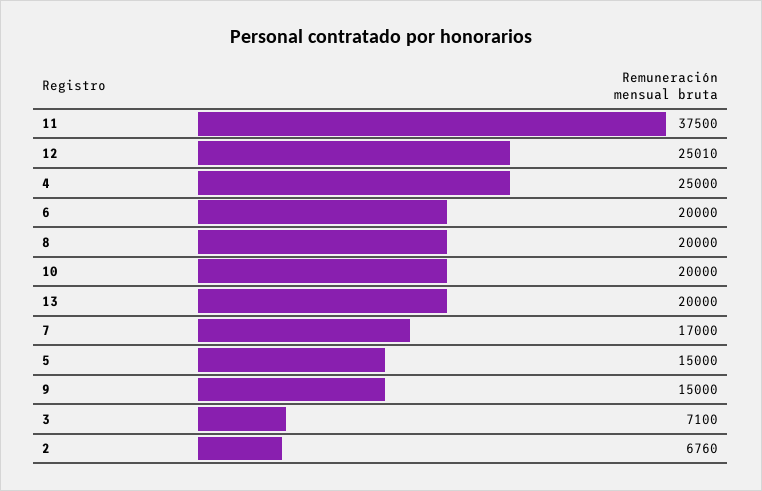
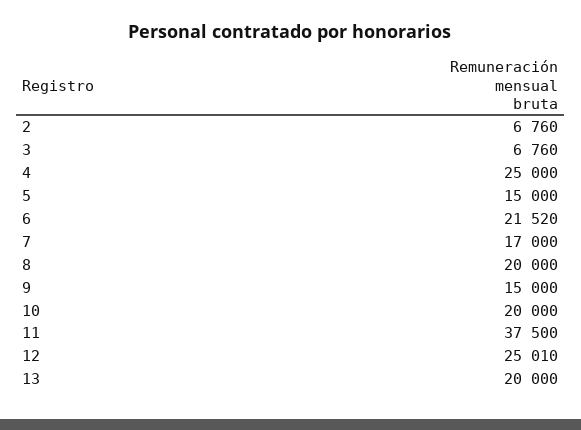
6: 20000 -> 21520
3: 7100 -> 6760

